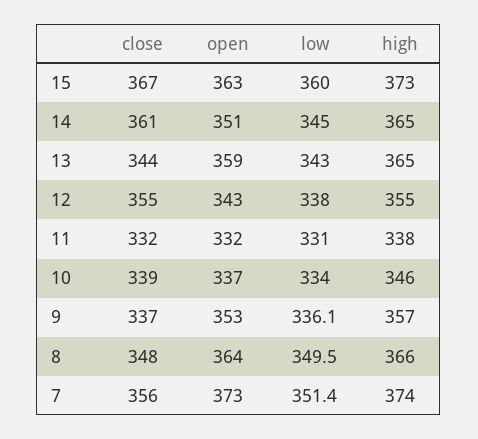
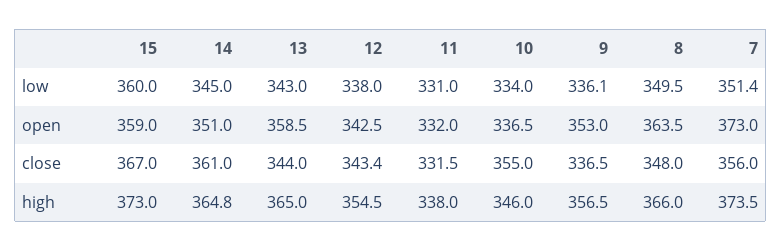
open, 15: 363 -> 359
close, 12: 355 -> 343.4
close, 10: 339 -> 355

